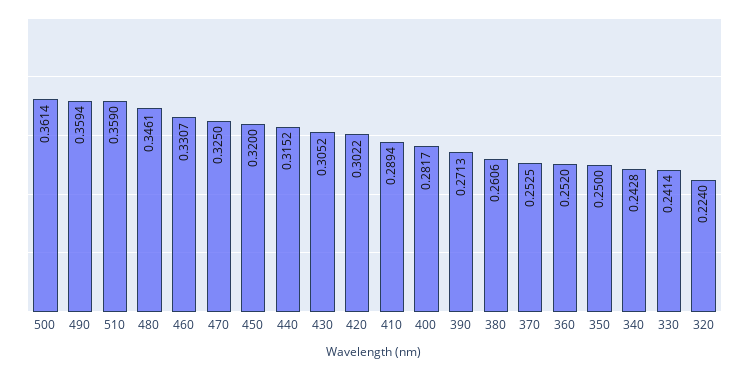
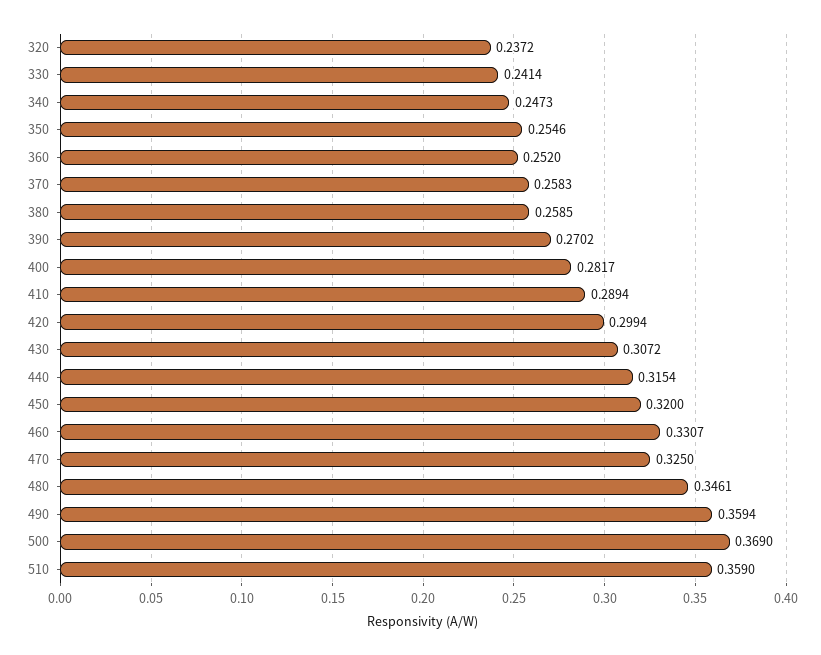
500: 0.3614 -> 0.369
440: 0.3152 -> 0.3154
430: 0.3052 -> 0.3072
420: 0.3022 -> 0.2994
390: 0.2713 -> 0.2702
380: 0.2606 -> 0.2585
370: 0.2525 -> 0.2583
350: 0.25 -> 0.2546
340: 0.2428 -> 0.2473
320: 0.224 -> 0.2372

